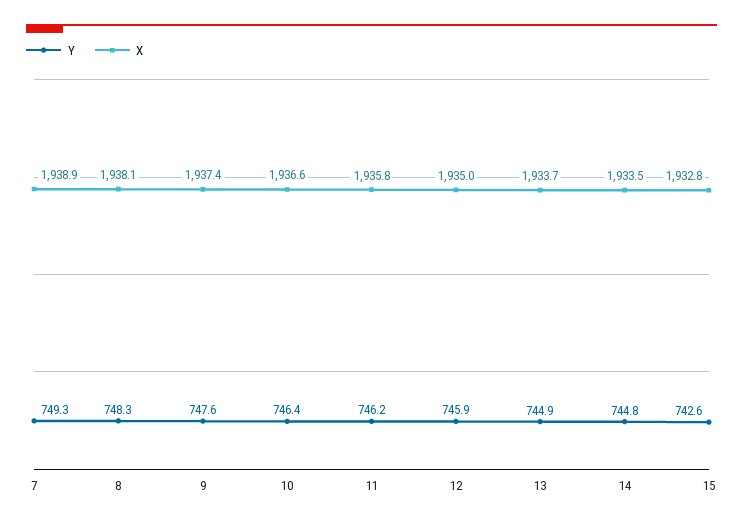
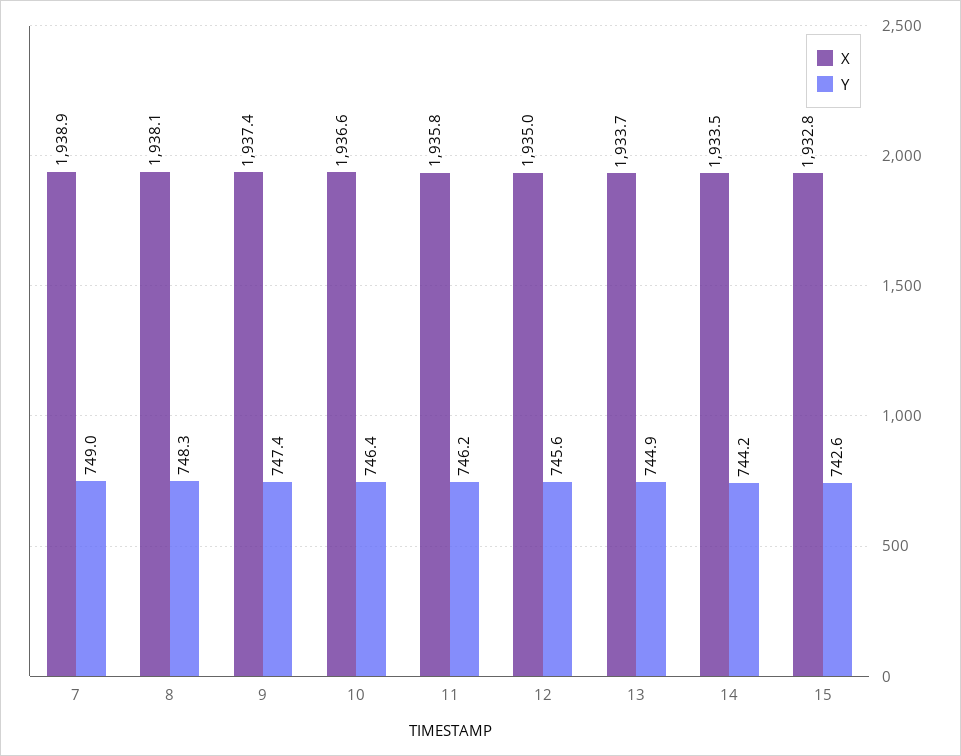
Y, 7: 749.3 -> 749
Y, 9: 747.6 -> 747.4
Y, 12: 745.9 -> 745.6
Y, 14: 744.8 -> 744.2

